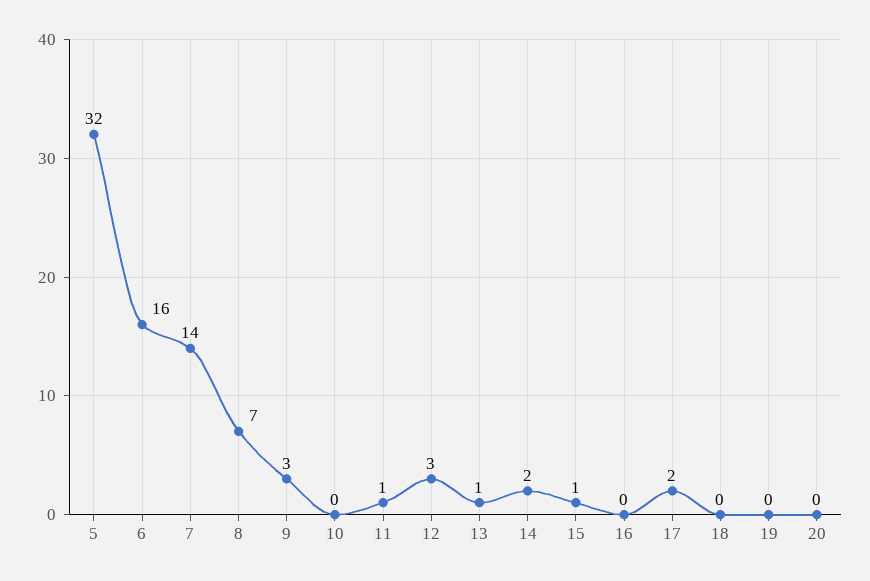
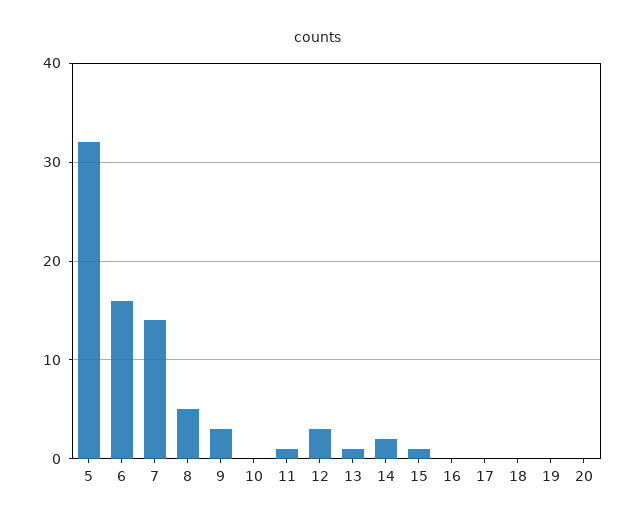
8: 7 -> 5
17: 2 -> 0

